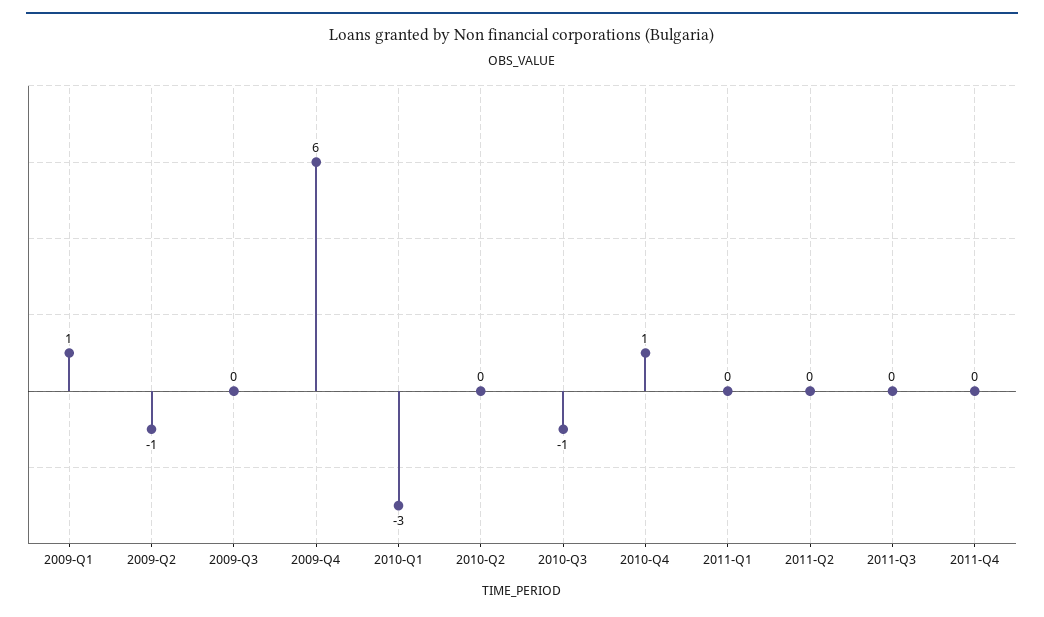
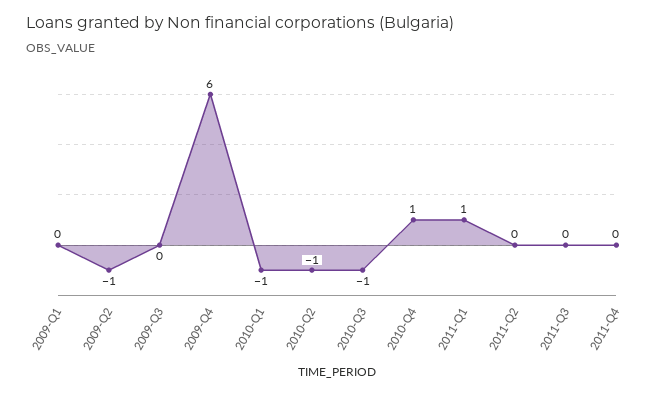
2009-Q1: 1 -> 0
2010-Q1: -3 -> -1
2010-Q2: 0 -> -1
2011-Q1: 0 -> 1

